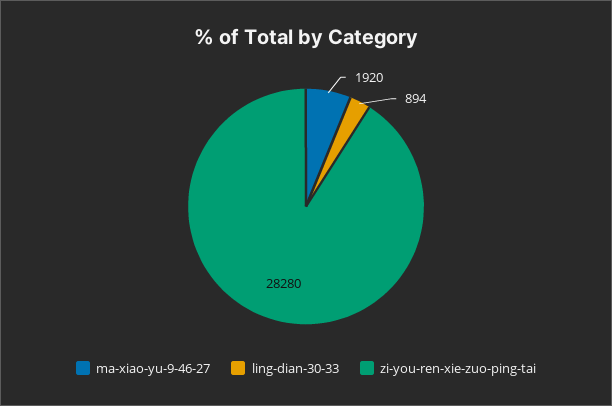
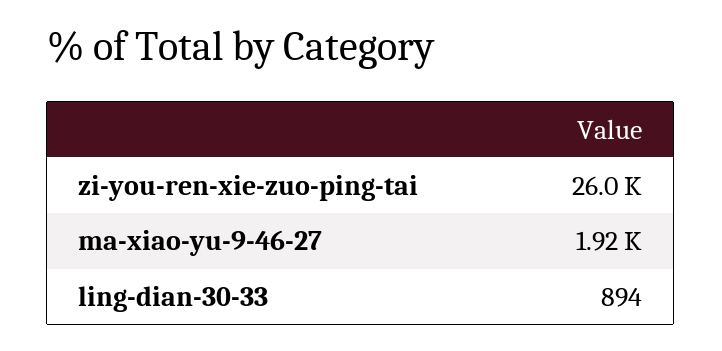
zi-you-ren-xie-zuo-ping-tai: 28280 -> 26000

